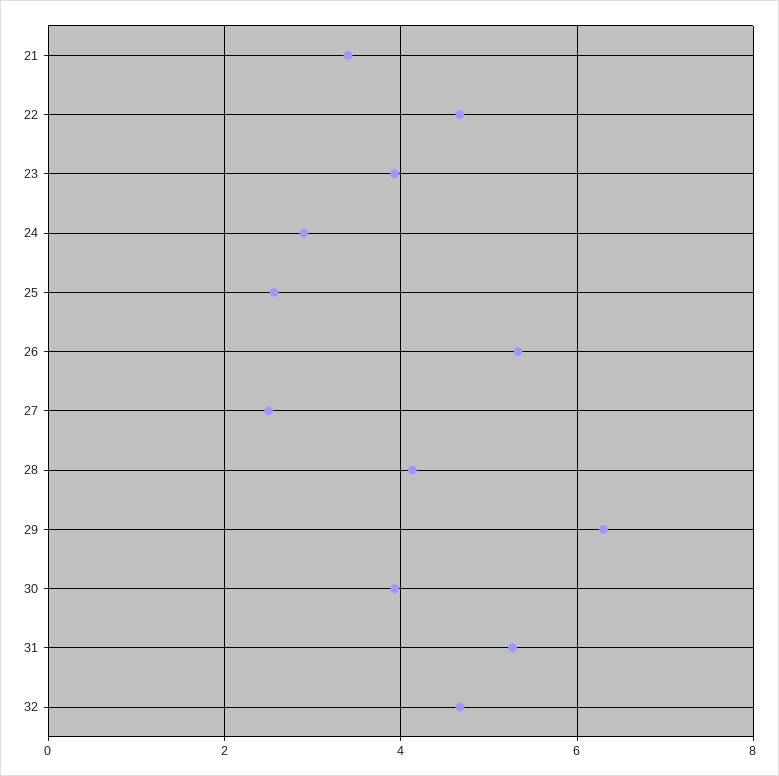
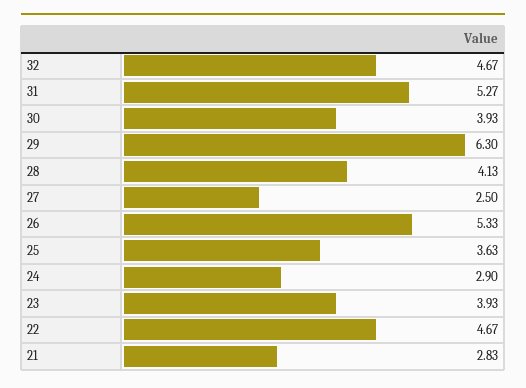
21: 3.4 -> 2.83
25: 2.6 -> 3.63

